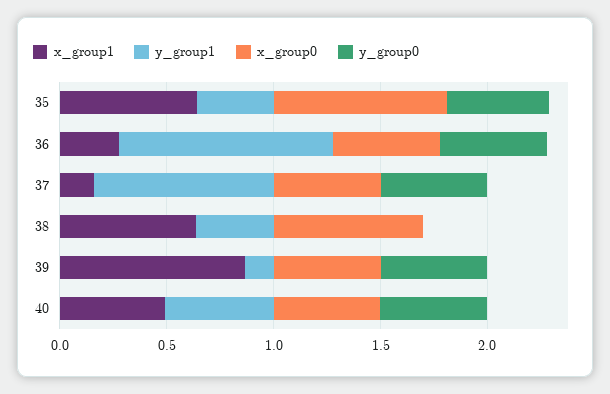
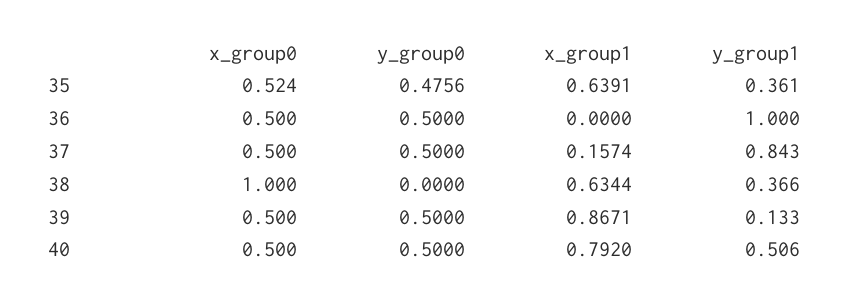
x_group0, 35: 0.8 -> 0.524
x_group1, 36: 0.3 -> 0
x_group0, 38: 0.7 -> 1
x_group1, 40: 0.5 -> 0.792

